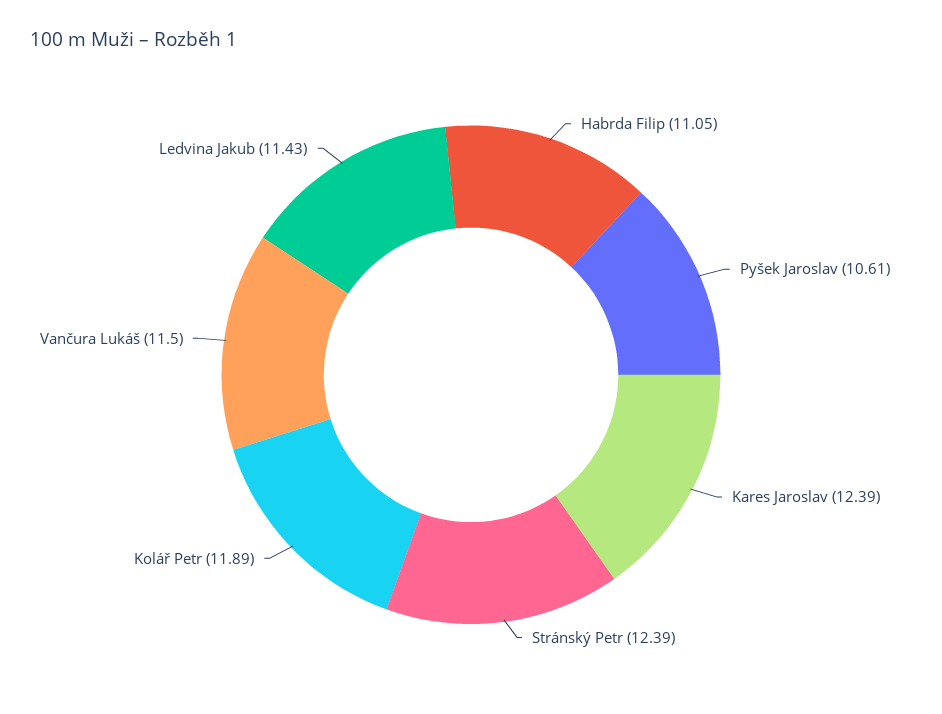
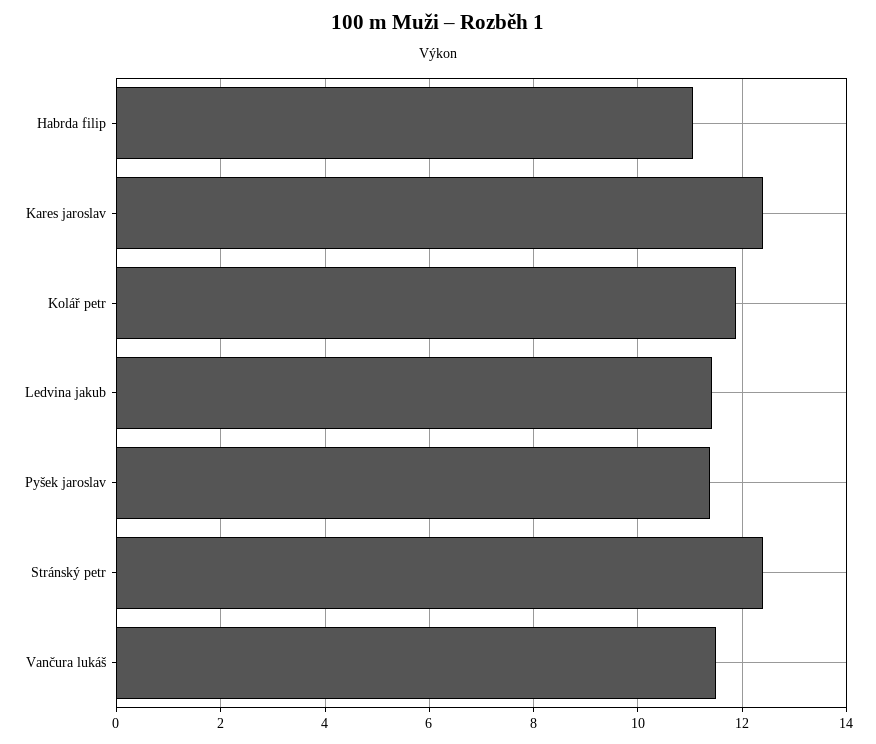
Pyšek Jaroslav: 10.61 -> 11.4

